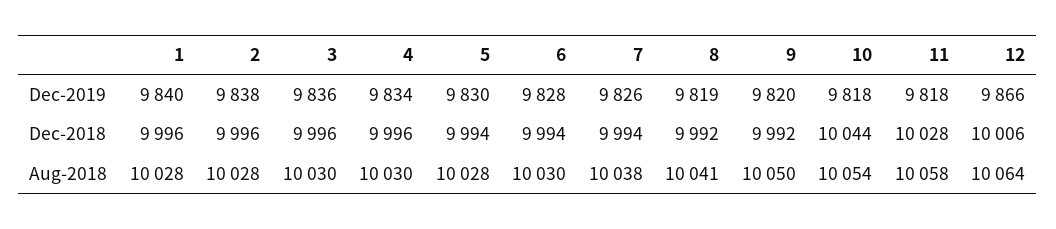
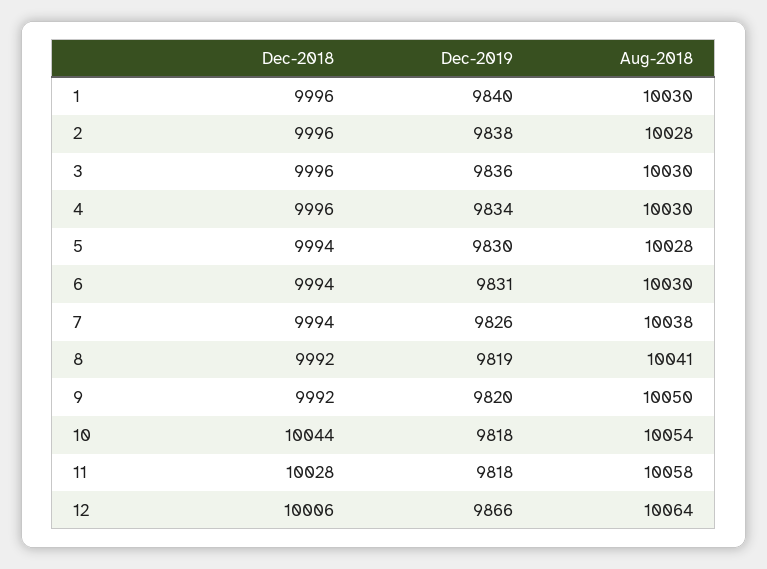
6, Dec-2019: 9828 -> 9831
1, Aug-2018: 10028 -> 10030

